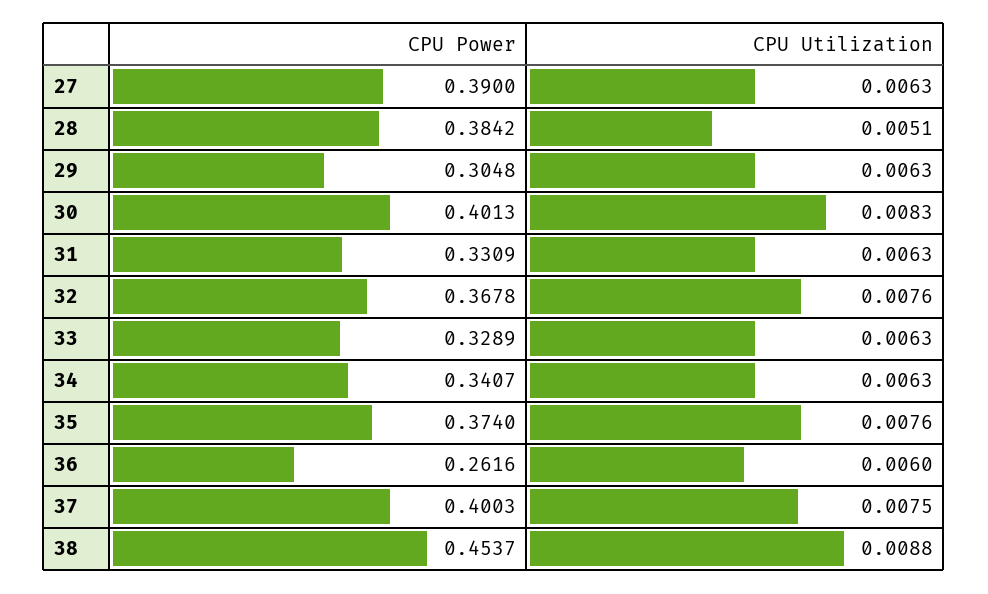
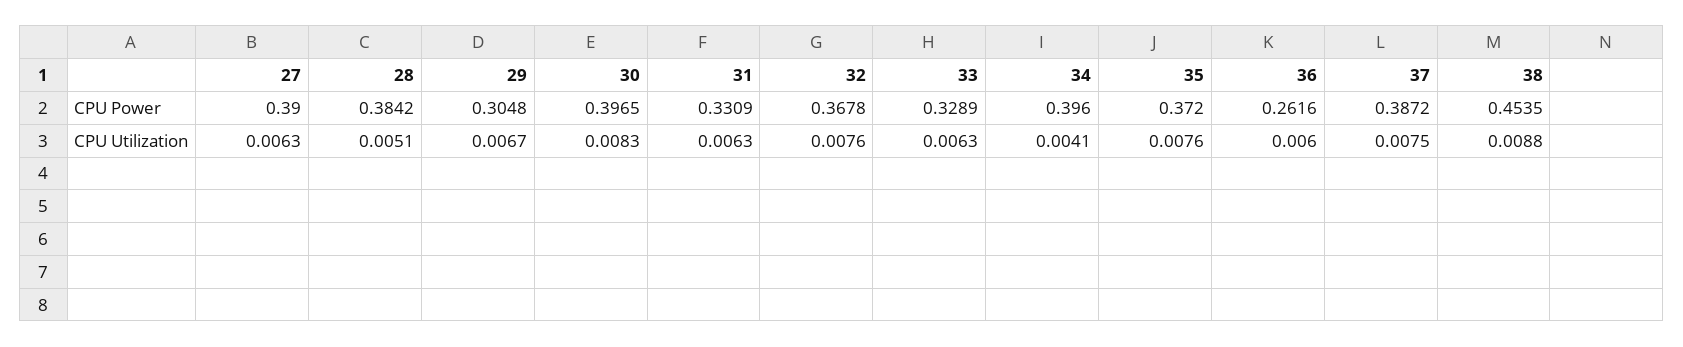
CPU Utilization, 29: 0.0063 -> 0.0067
CPU Power, 30: 0.4013 -> 0.3965
CPU Power, 34: 0.3407 -> 0.396
CPU Utilization, 34: 0.0063 -> 0.0041
CPU Power, 35: 0.374 -> 0.372
CPU Power, 37: 0.4003 -> 0.3872
CPU Power, 38: 0.4537 -> 0.4535

